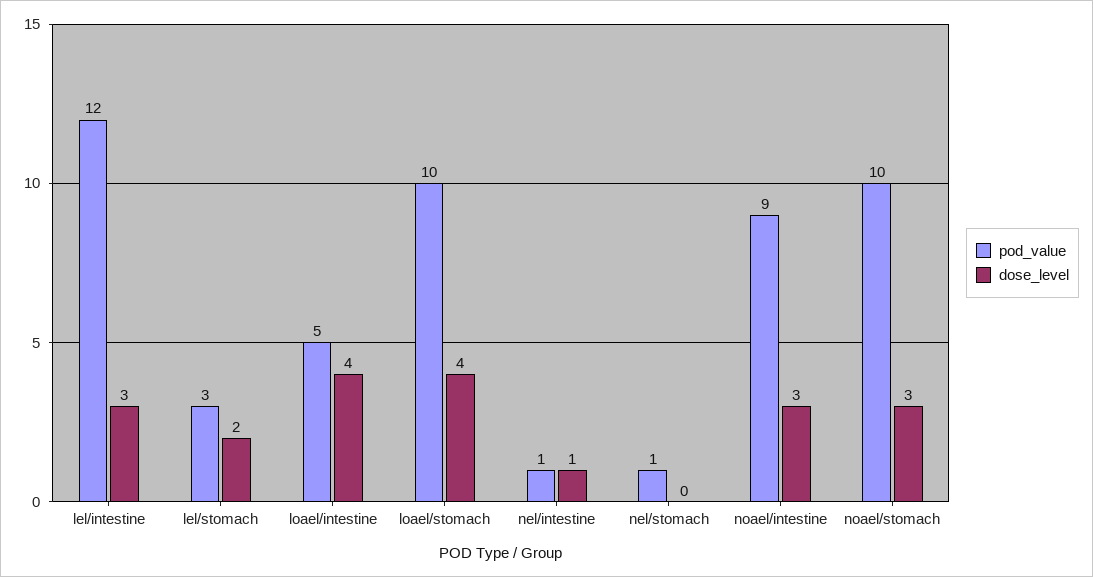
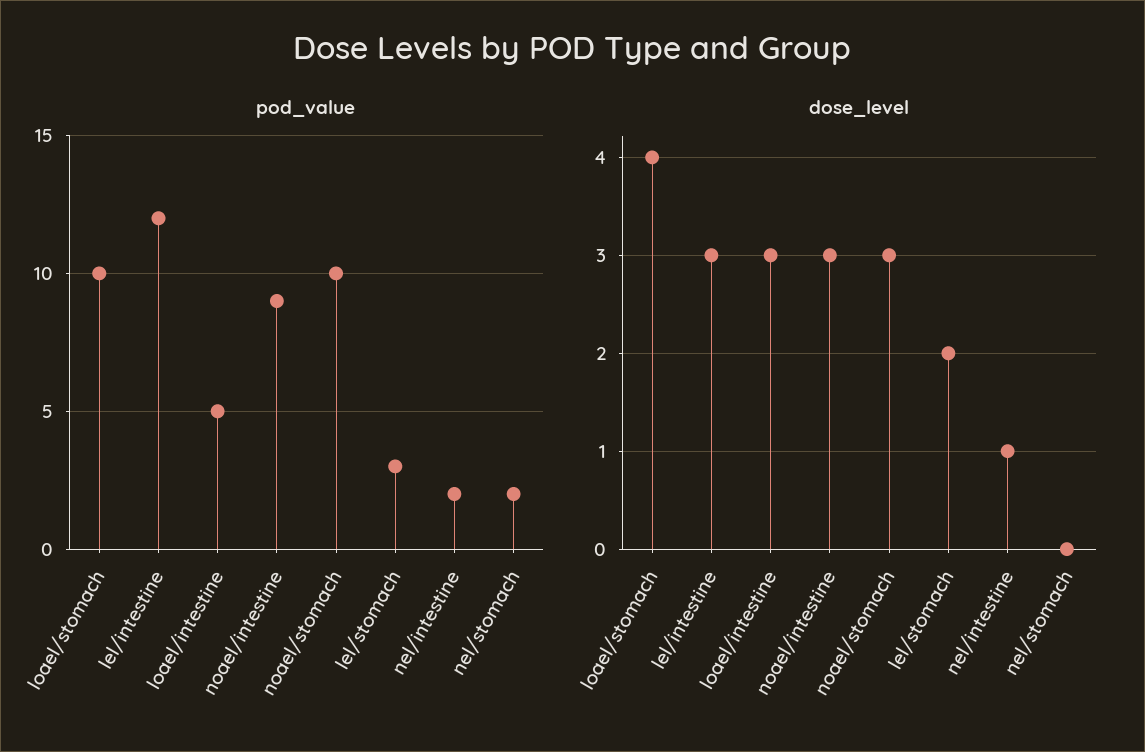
dose_level, loael/intestine: 4 -> 3
pod_value, nel/intestine: 1 -> 2
pod_value, nel/stomach: 1 -> 2

